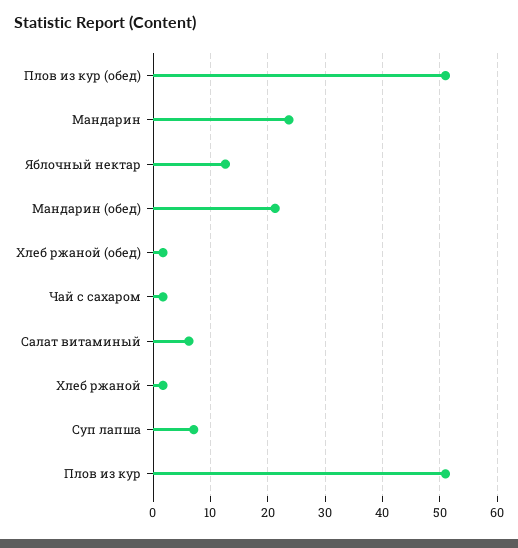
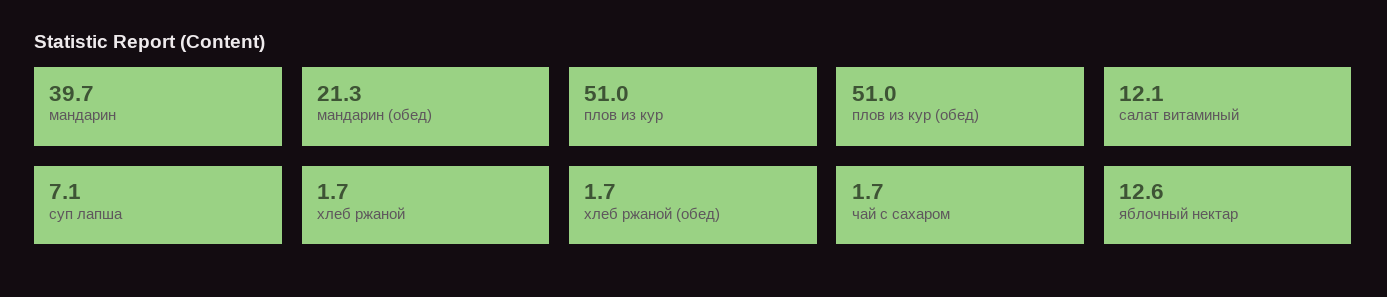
Мандарин: 24 -> 39.7
Салат витаминый: 6 -> 12.1

